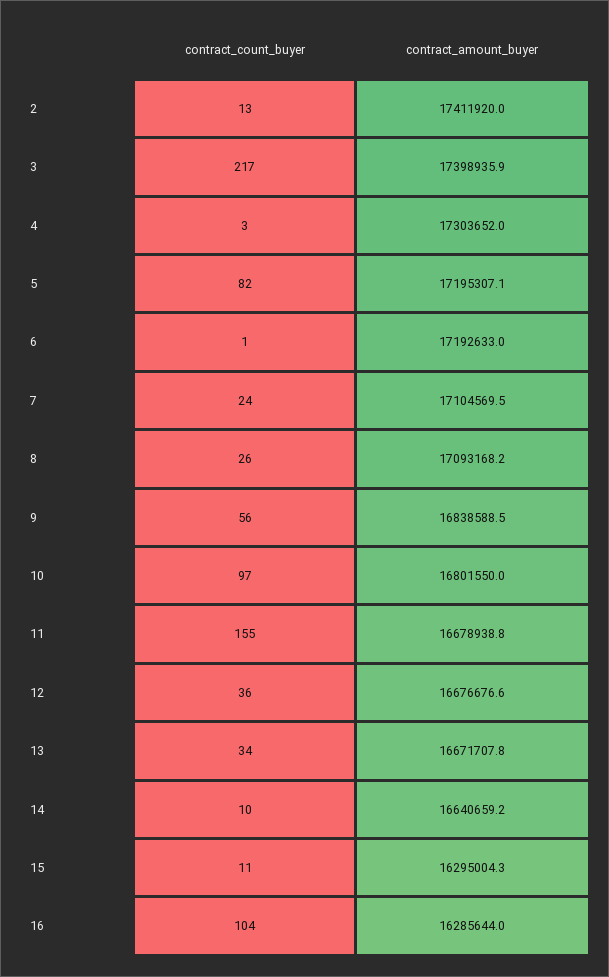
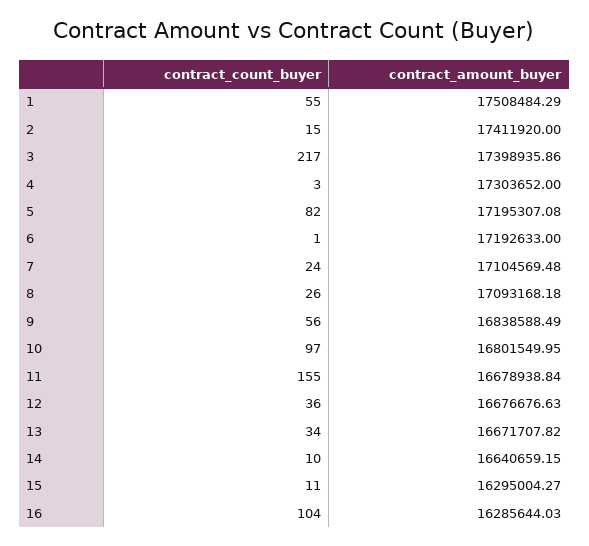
contract_count_buyer, 2: 13 -> 15
contract_count_buyer, 1: none -> 55
contract_amount_buyer, 1: none -> 17508484.29

